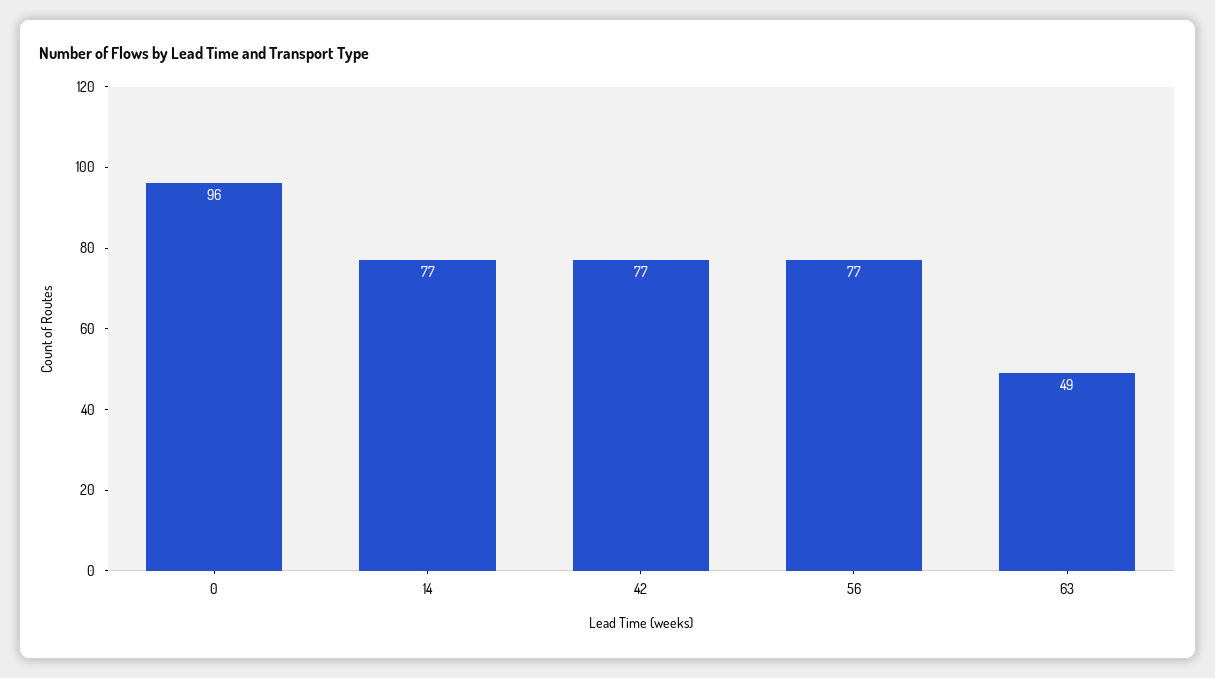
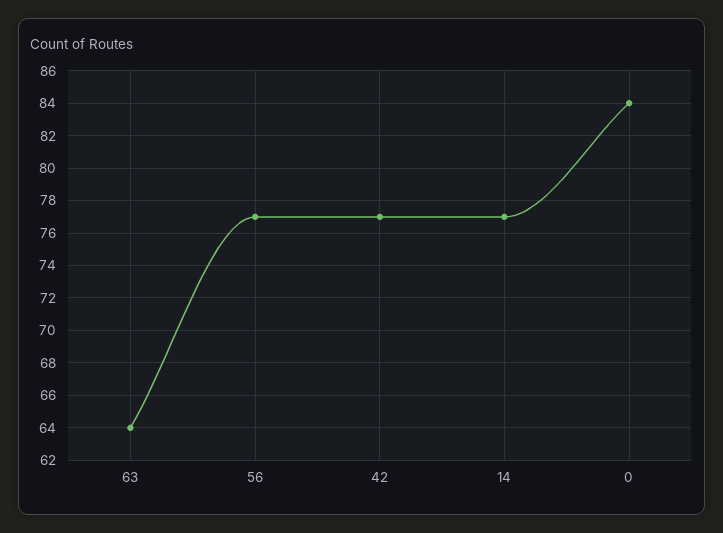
0: 96 -> 84
63: 49 -> 64

